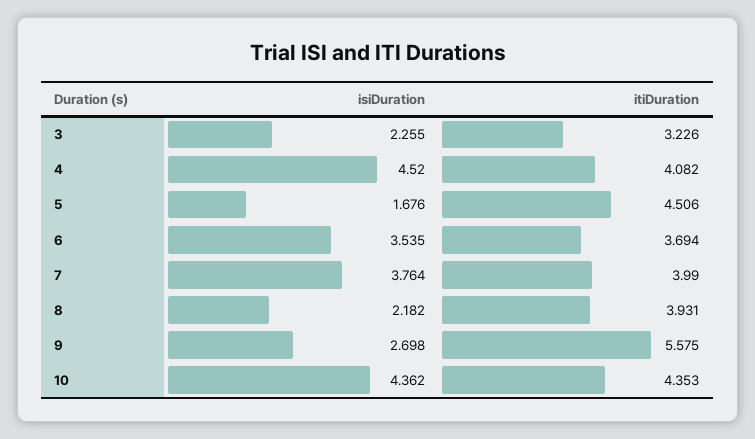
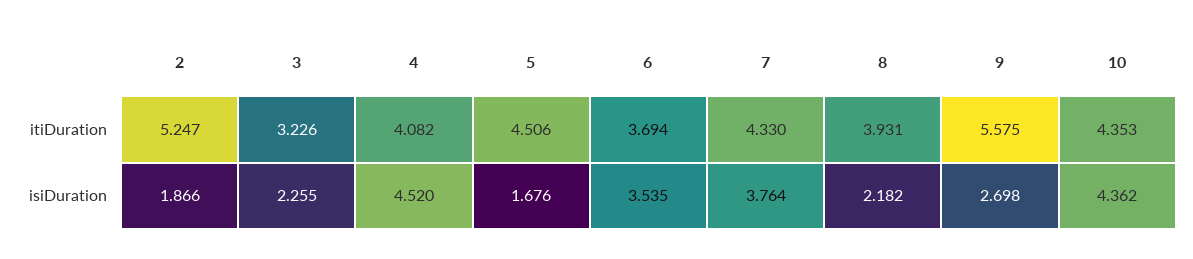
itiDuration, 7: 3.99 -> 4.33
itiDuration, 2: none -> 5.247
isiDuration, 2: none -> 1.866

